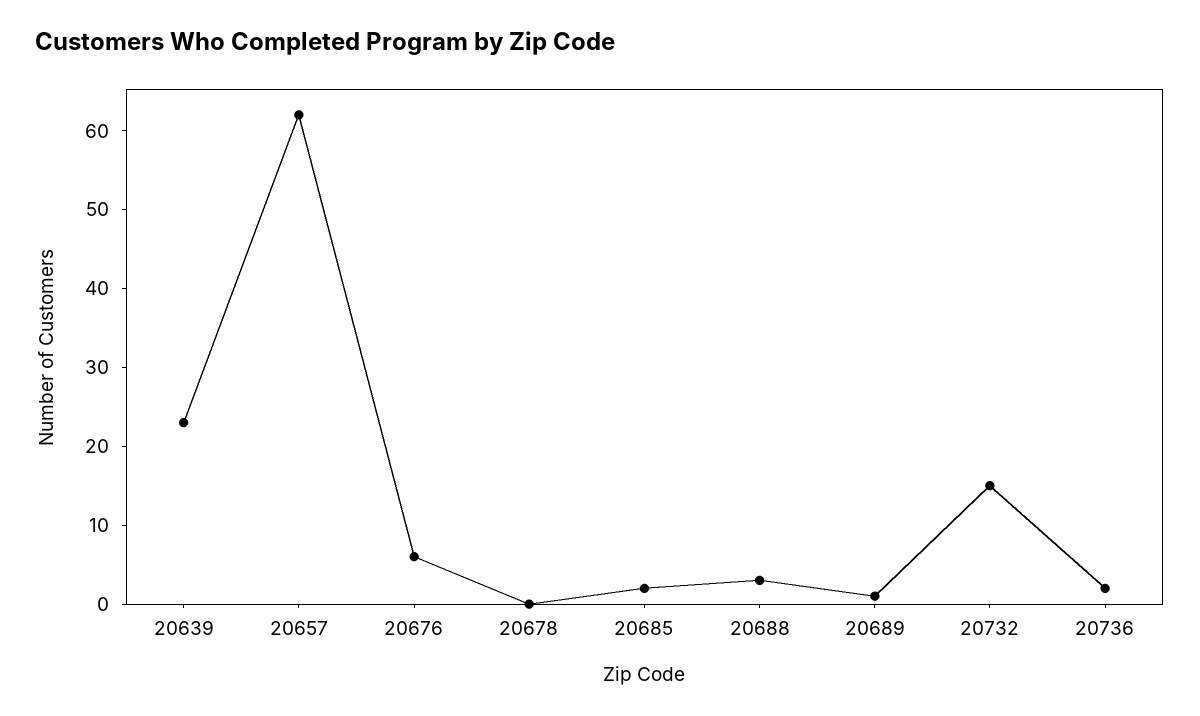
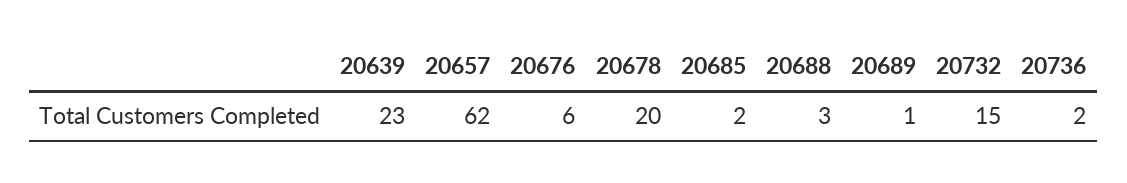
20678: 0 -> 20

